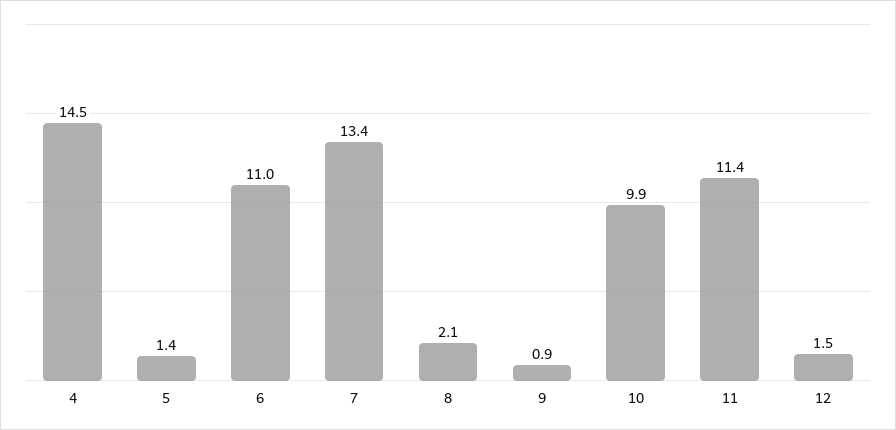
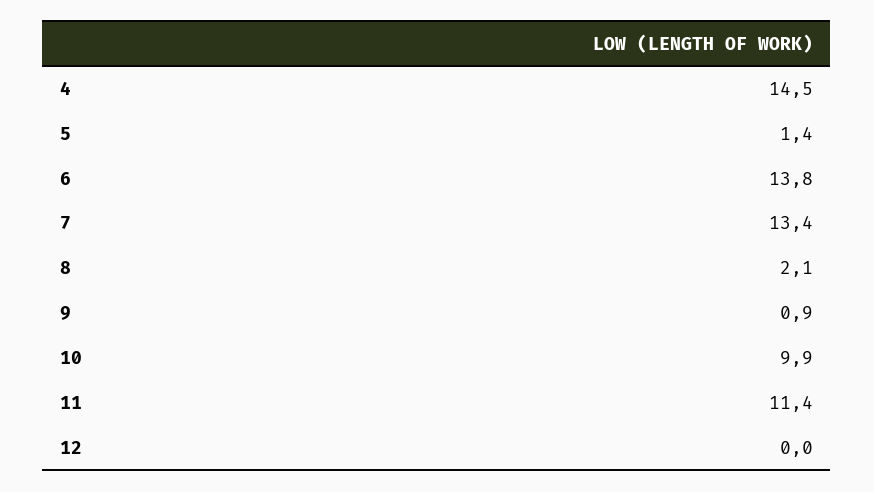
6: 11 -> 13.8
12: 1.5 -> 0

